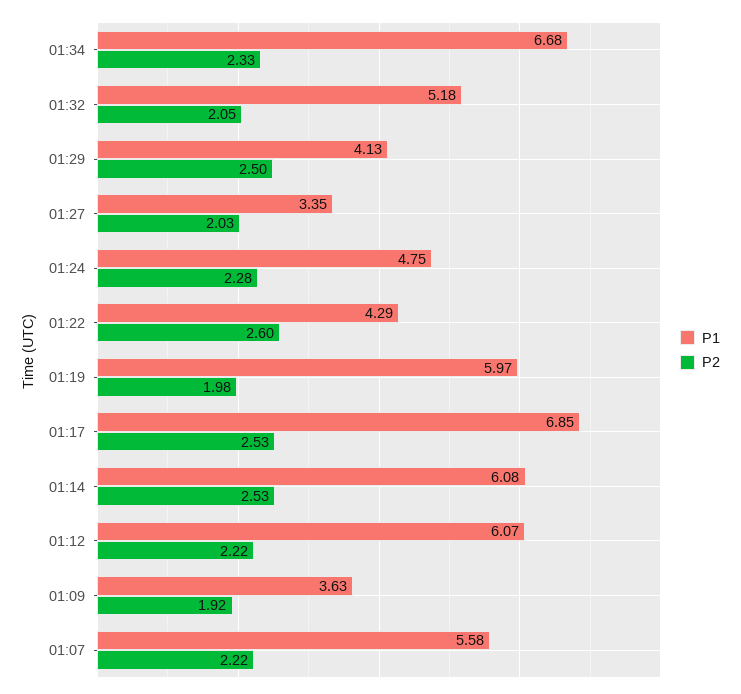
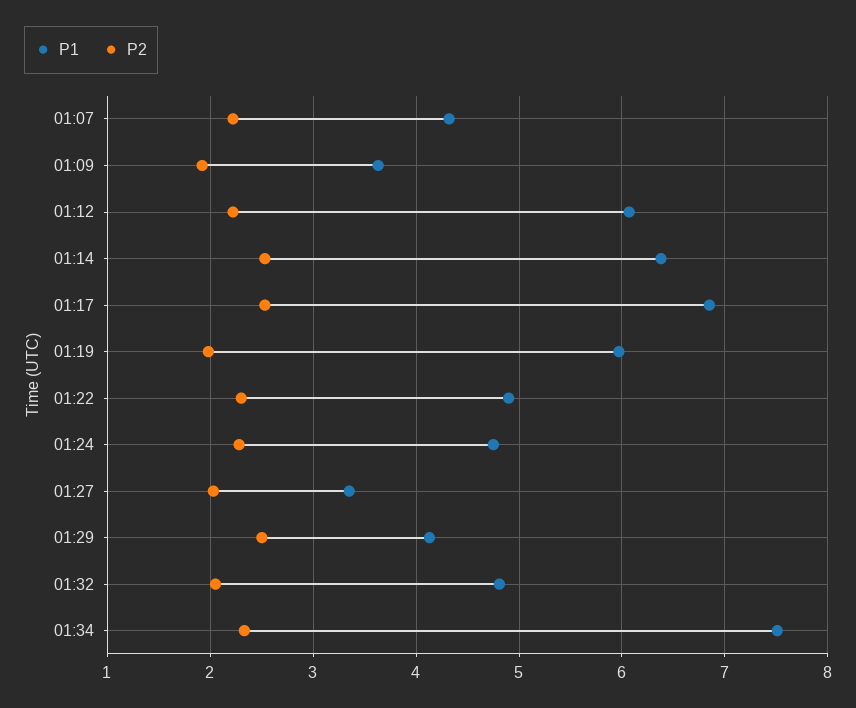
P1, 01:34: 6.68 -> 7.5
P1, 01:32: 5.18 -> 4.8
P1, 01:22: 4.29 -> 4.9
P2, 01:22: 2.6 -> 2.3
P1, 01:14: 6.08 -> 6.4
P1, 01:07: 5.58 -> 4.3

